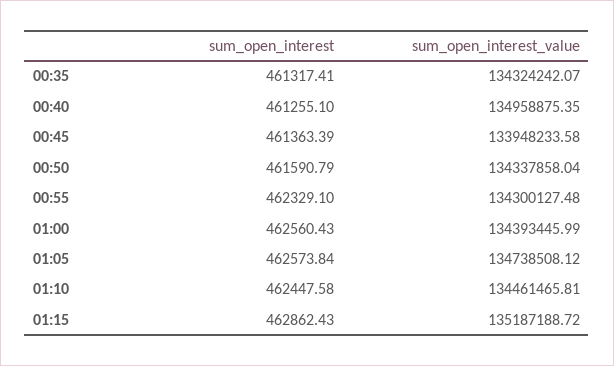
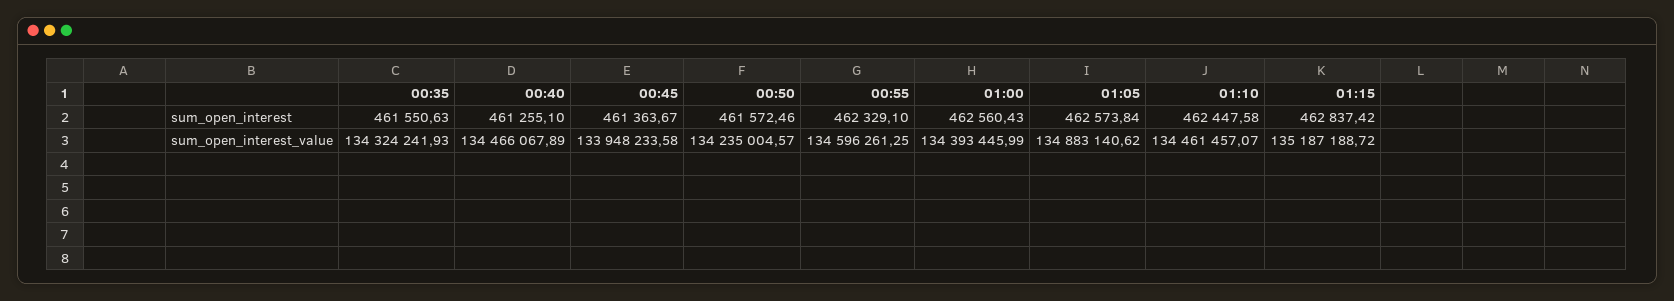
sum_open_interest, 00:35: 461317.41 -> 461550.63
sum_open_interest_value, 00:35: 134324242.07 -> 134324241.93
sum_open_interest_value, 00:40: 134958875.35 -> 134466067.89
sum_open_interest, 00:45: 461363.39 -> 461363.67
sum_open_interest, 00:50: 461590.79 -> 461572.46
sum_open_interest_value, 00:50: 134337858.04 -> 134235004.57
sum_open_interest_value, 00:55: 134300127.48 -> 134596261.25
sum_open_interest_value, 01:05: 134738508.12 -> 134883140.62
sum_open_interest_value, 01:10: 134461465.81 -> 134461457.07
sum_open_interest, 01:15: 462862.43 -> 462837.42

